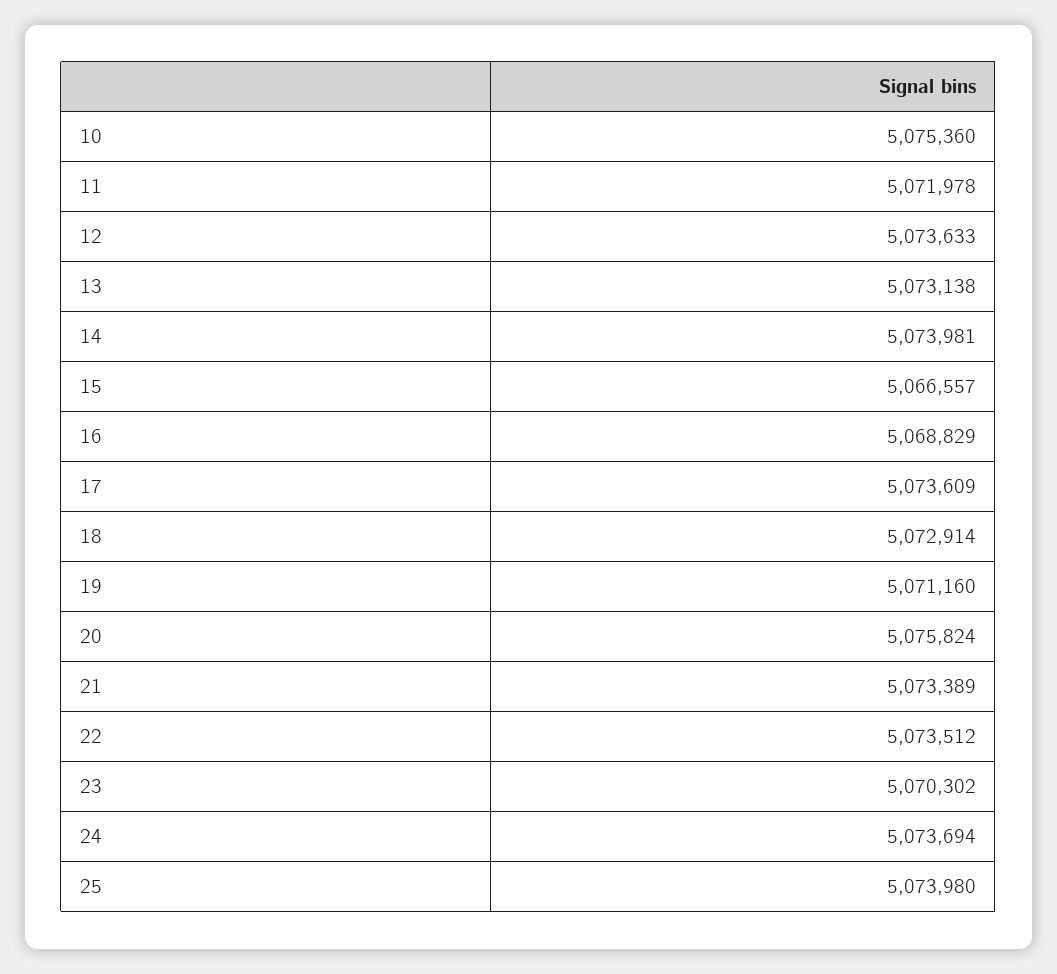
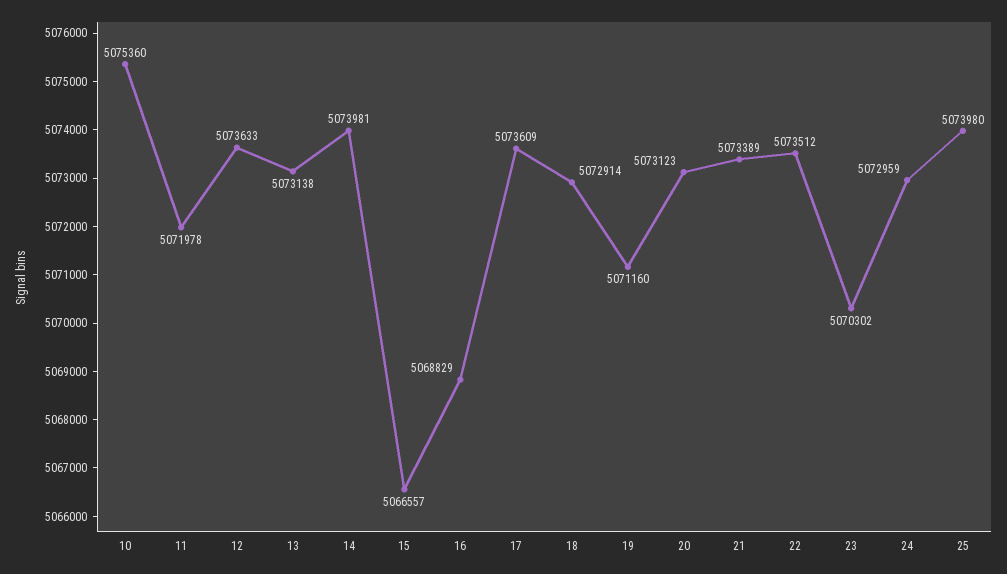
20: 5075824 -> 5073123
24: 5073694 -> 5072959

